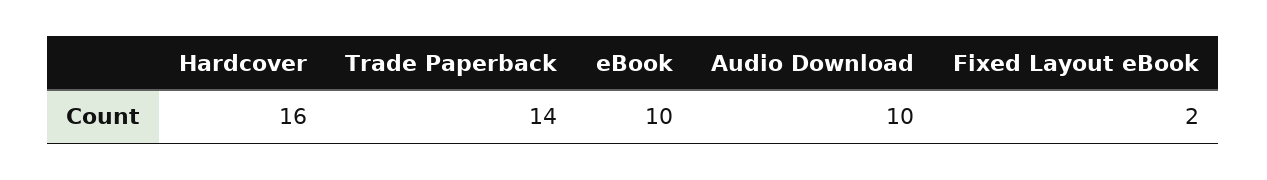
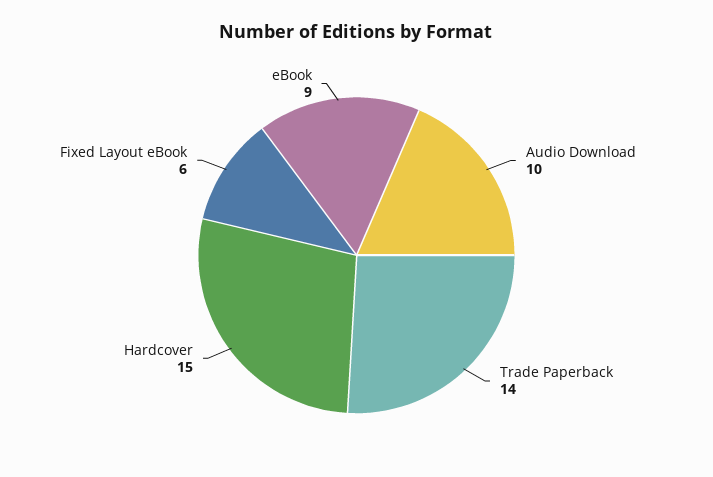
Hardcover: 16 -> 15
eBook: 10 -> 9
Fixed Layout eBook: 2 -> 6

